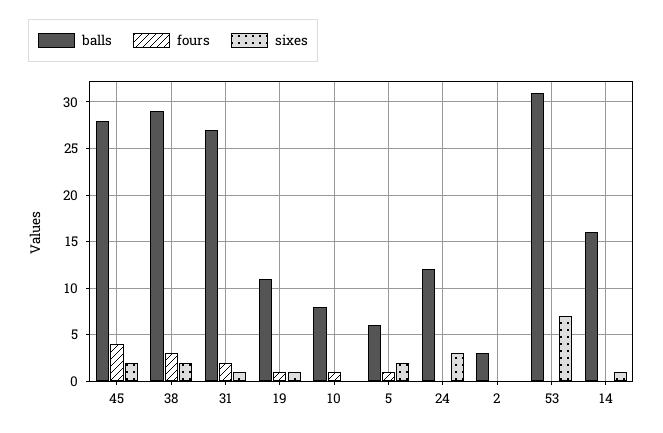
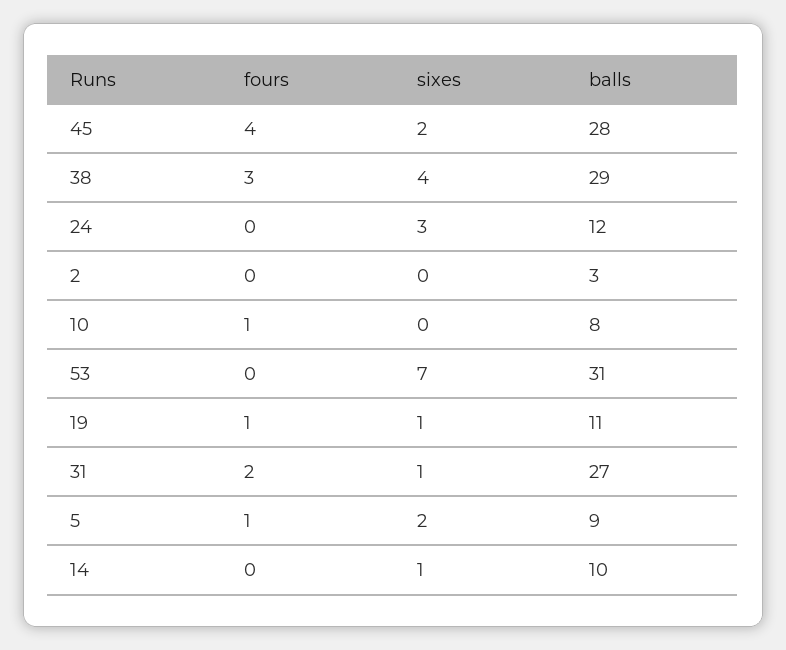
sixes, 38: 2 -> 4
balls, 5: 6 -> 9
balls, 14: 16 -> 10

